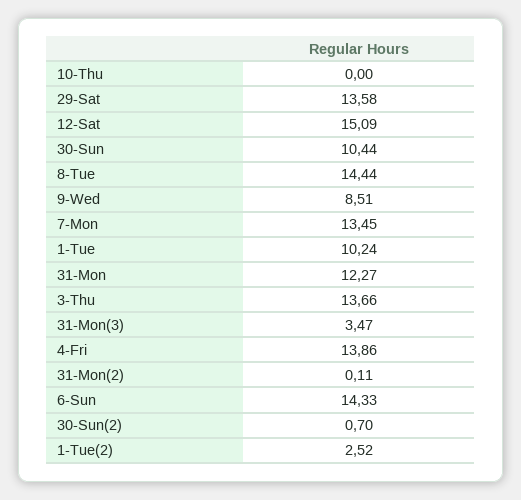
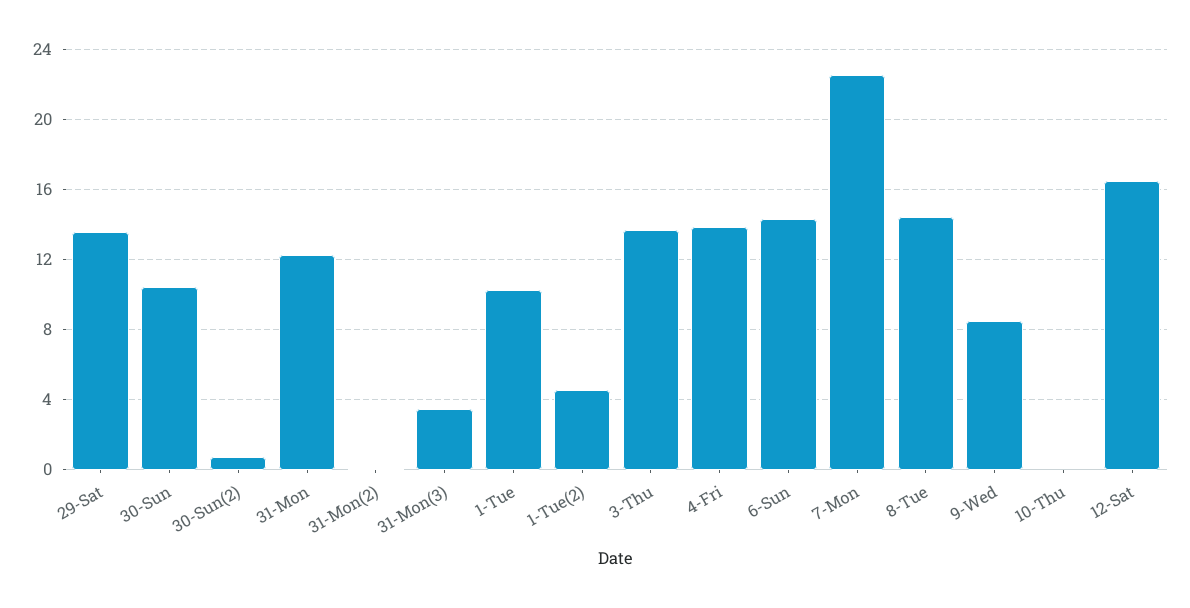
12-Sat: 15.09 -> 16.5
7-Mon: 13.45 -> 22.5
1-Tue(2): 2.52 -> 4.5

